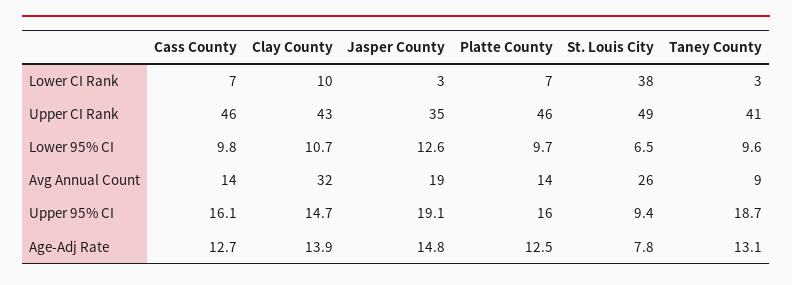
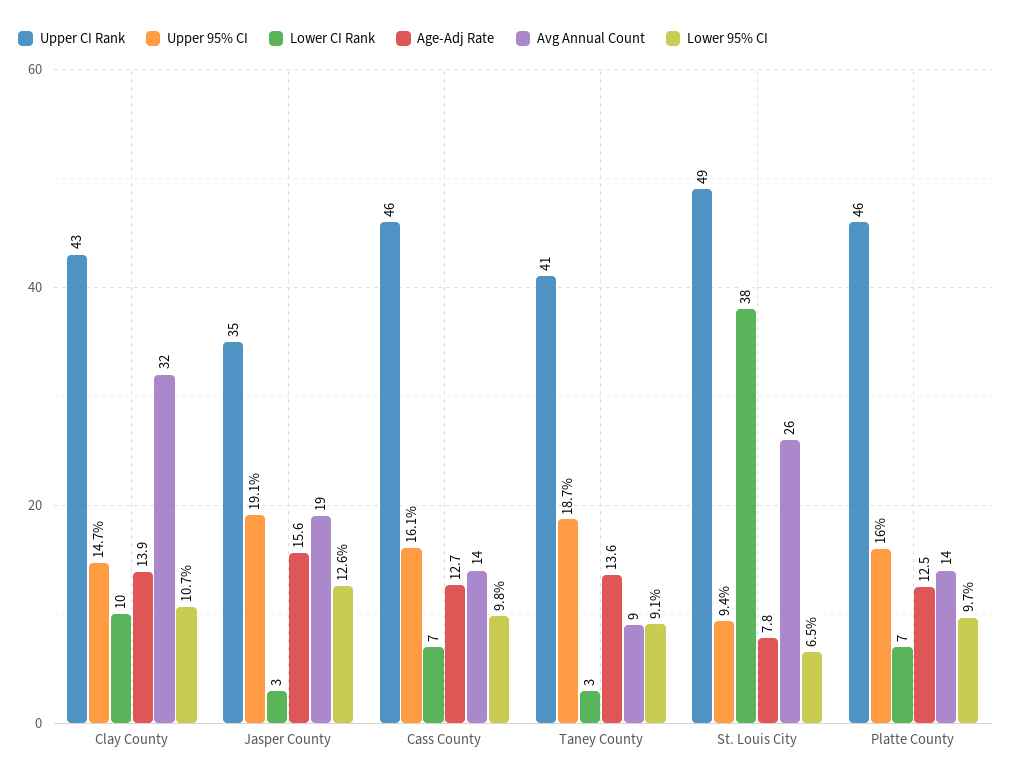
Lower 95% CI, Taney County: 9.6 -> 9.1
Age-Adj Rate, Jasper County: 14.8 -> 15.6
Age-Adj Rate, Taney County: 13.1 -> 13.6

